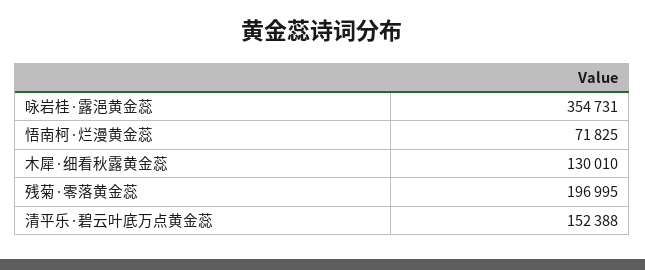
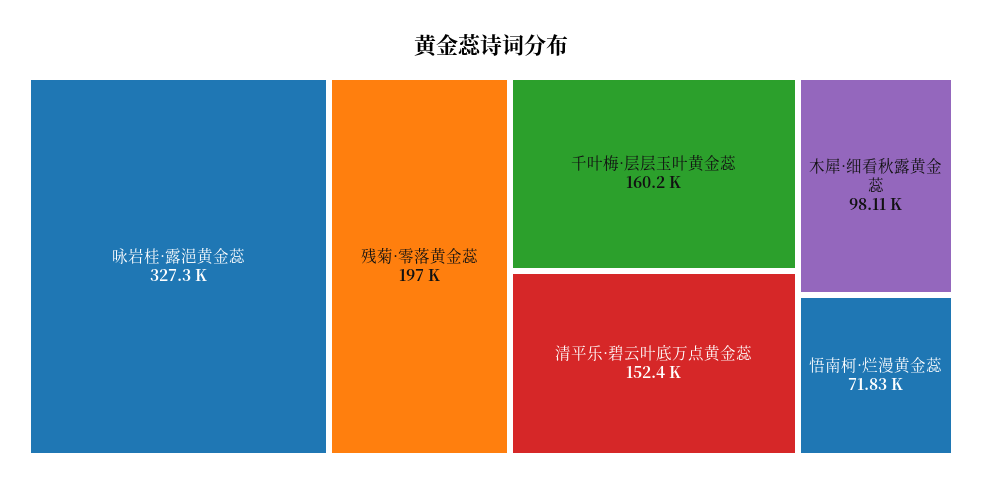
咏岩桂·露浥黄金蕊: 354731 -> 327300
木犀·细看秋露黄金蕊: 130010 -> 98110
千叶梅·层层玉叶黄金蕊: none -> 160200

